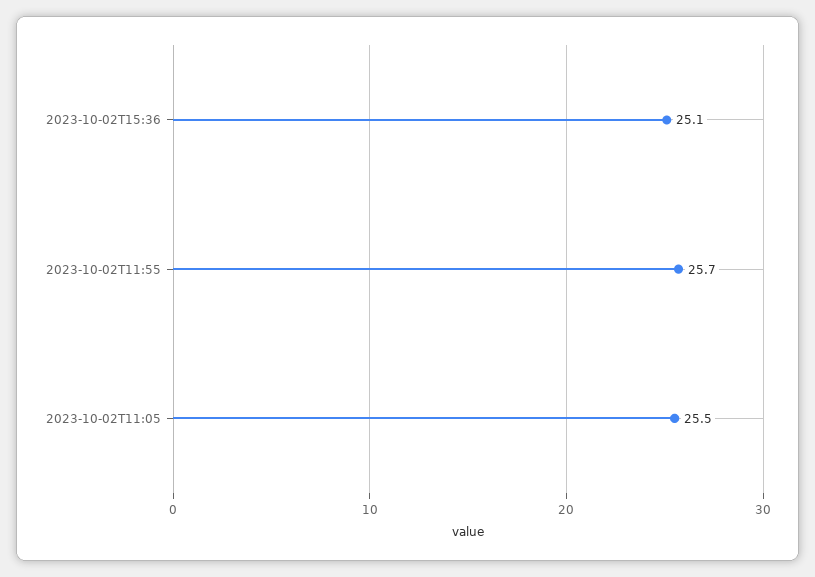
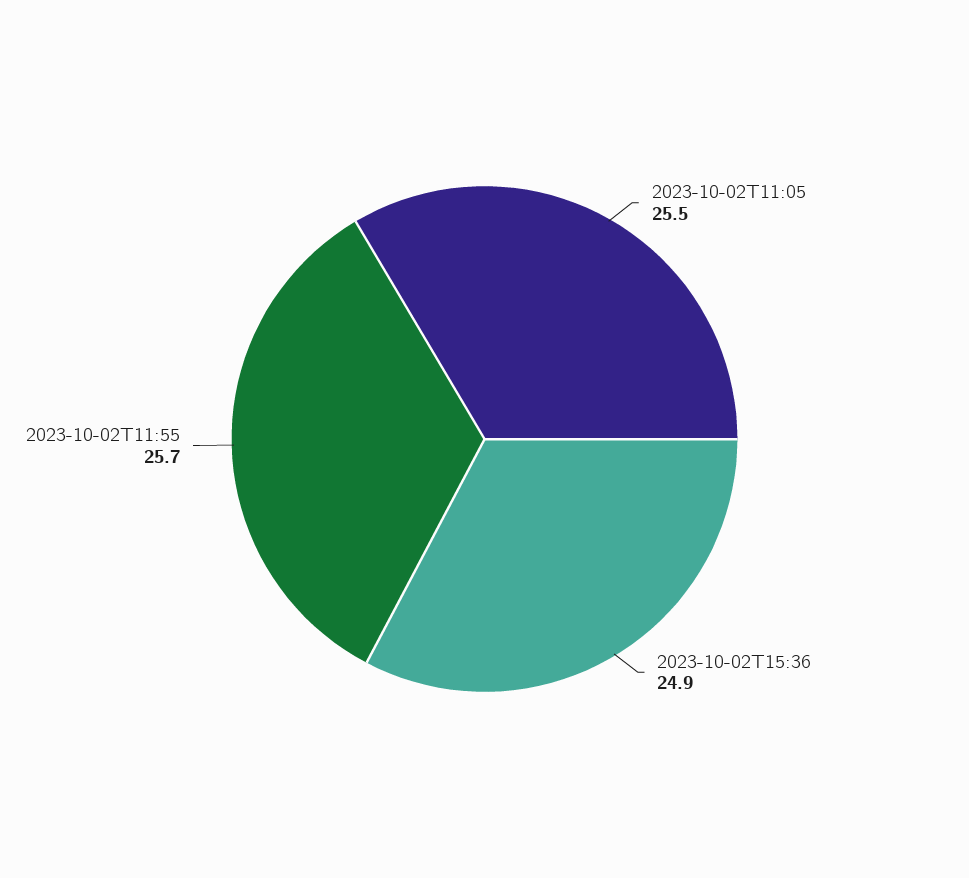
2023-10-02T15:36: 25.1 -> 24.9

